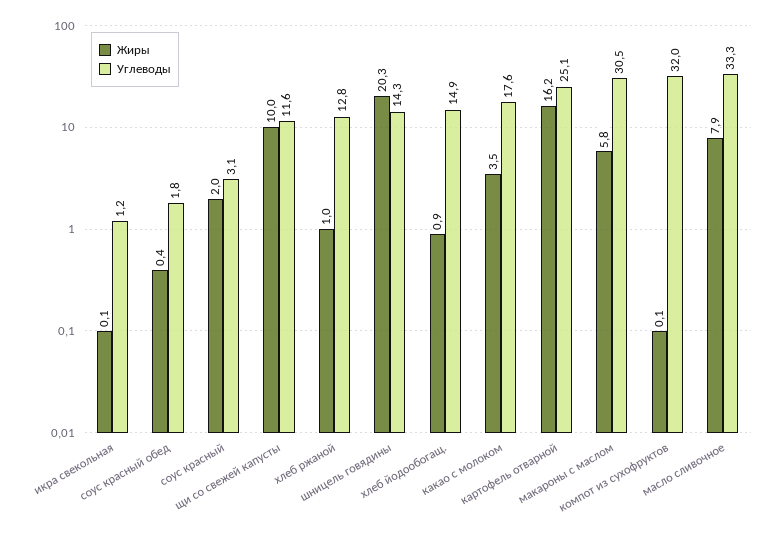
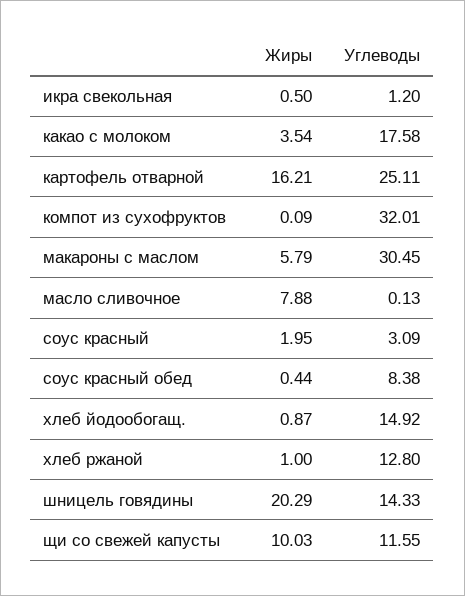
Жиры, икра свекольная: 0.1 -> 0.5
Углеводы, соус красный обед: 1.8 -> 8.38
Углеводы, масло сливочное: 33.3 -> 0.13

